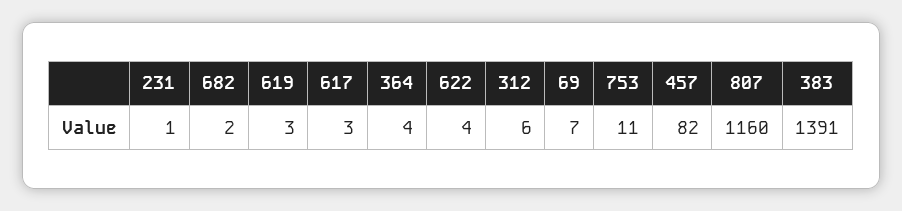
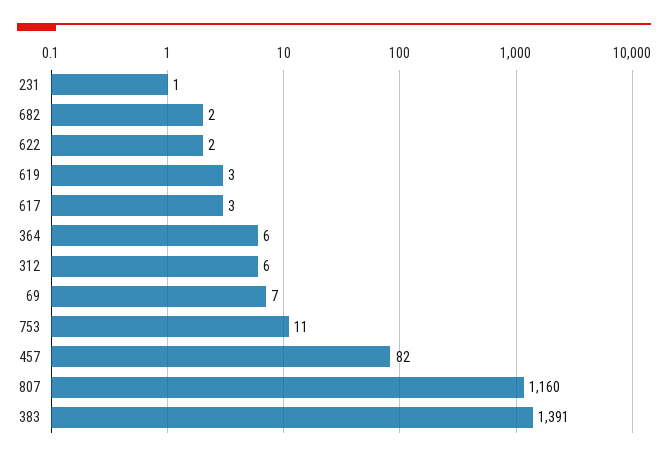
364: 4 -> 6
622: 4 -> 2

